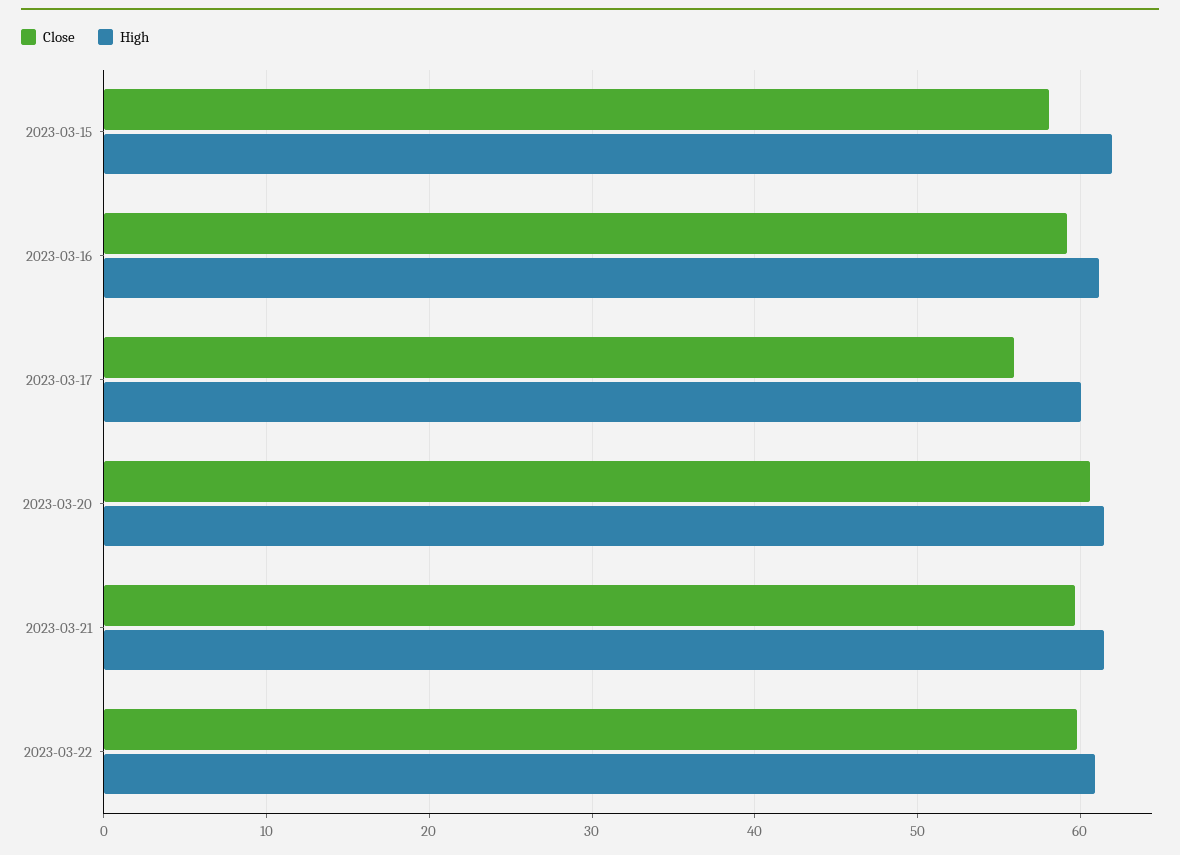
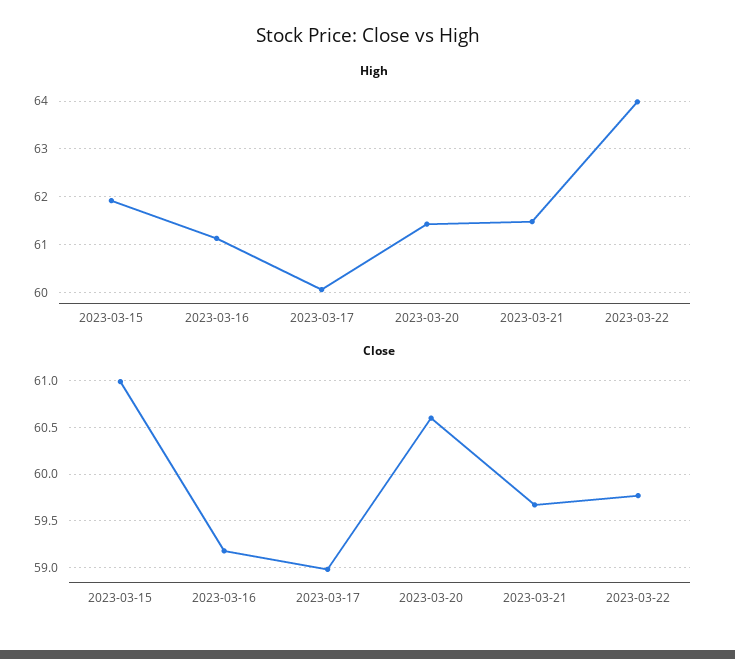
Close, 2023-03-15: 58 -> 61
Close, 2023-03-17: 56 -> 59
High, 2023-03-22: 61 -> 64

